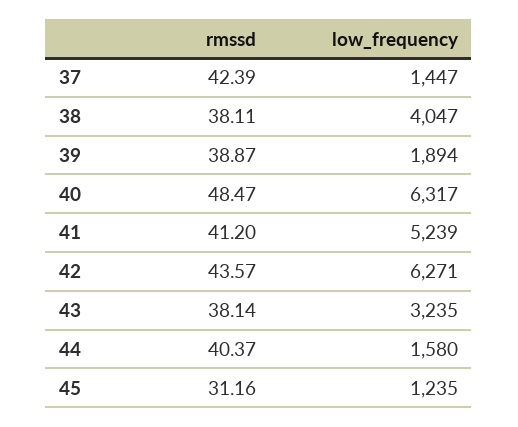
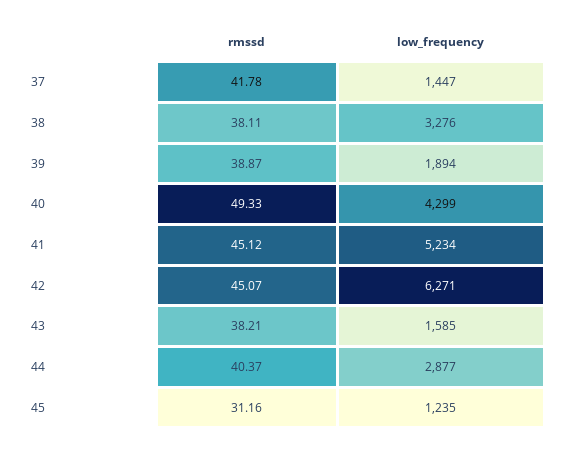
rmssd, 37: 42.39 -> 41.78
low_frequency, 38: 4047 -> 3276
rmssd, 40: 48.47 -> 49.33
low_frequency, 40: 6317 -> 4299
rmssd, 41: 41.2 -> 45.12
low_frequency, 41: 5239 -> 5234
rmssd, 42: 43.57 -> 45.07
rmssd, 43: 38.14 -> 38.21
low_frequency, 43: 3235 -> 1585
low_frequency, 44: 1580 -> 2877

